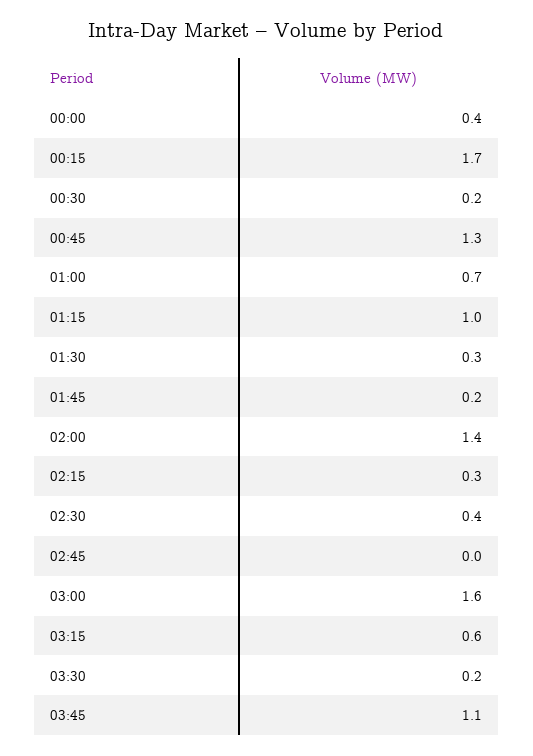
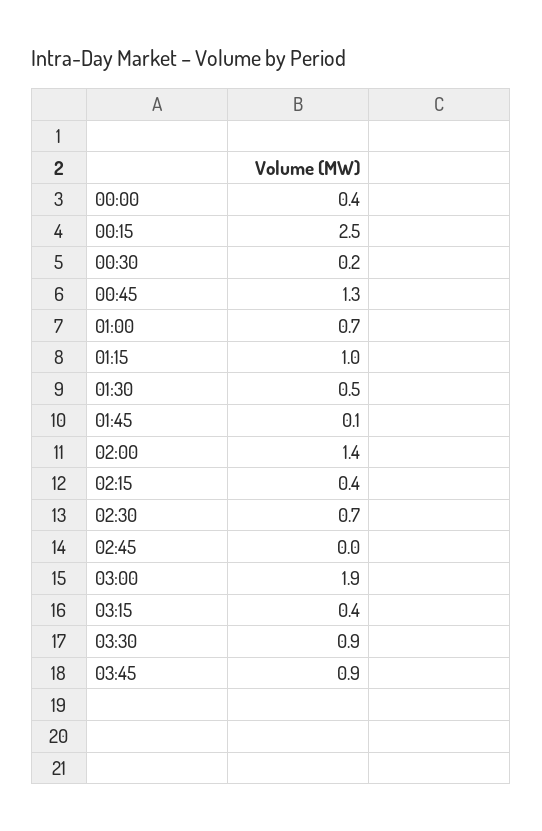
00:15: 1.7 -> 2.5
01:30: 0.3 -> 0.5
01:45: 0.2 -> 0.1
02:15: 0.3 -> 0.4
02:30: 0.4 -> 0.7
03:00: 1.6 -> 1.9
03:15: 0.6 -> 0.4
03:30: 0.2 -> 0.9
03:45: 1.1 -> 0.9

